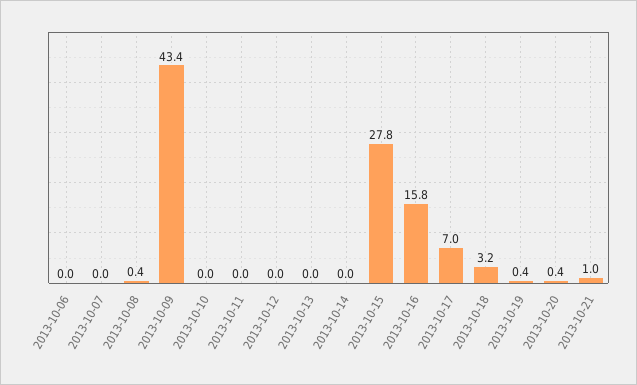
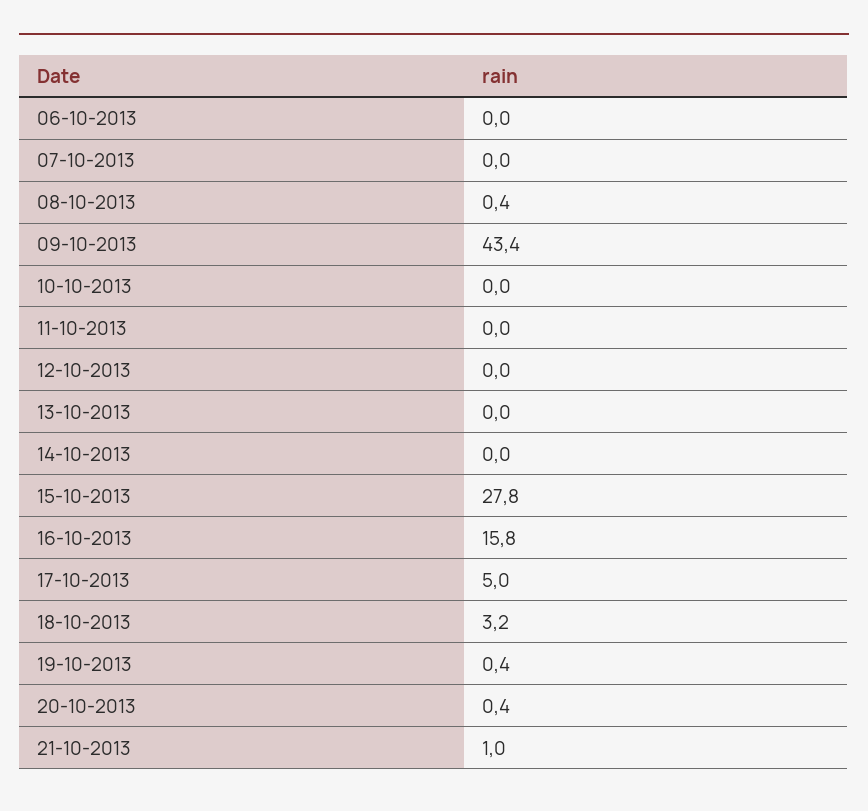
2013-10-17: 7 -> 5

